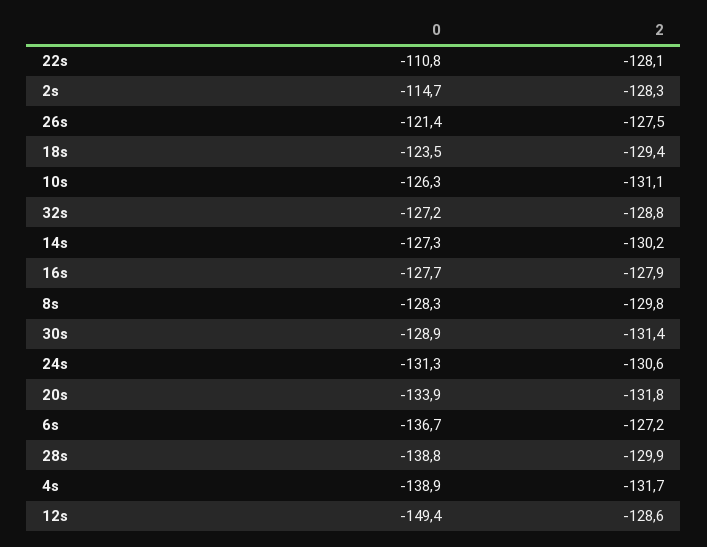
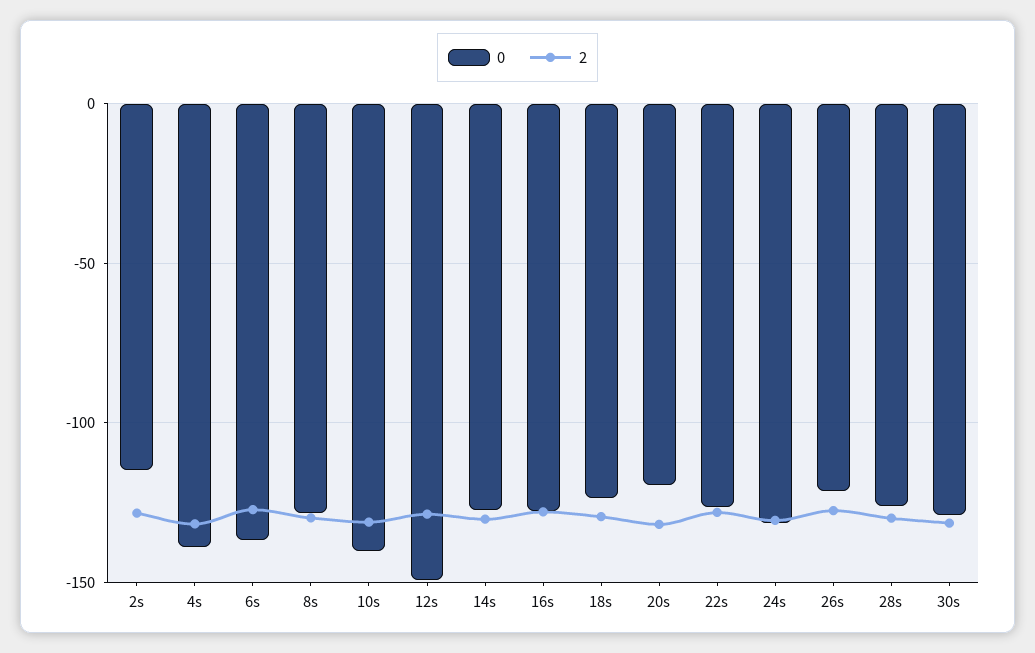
0, 22s: -110.8 -> -125
0, 10s: -126.3 -> -140
0, 32s: -127.2 -> none
2, 32s: -128.8 -> none
0, 20s: -133.9 -> -120
0, 28s: -138.8 -> -125

